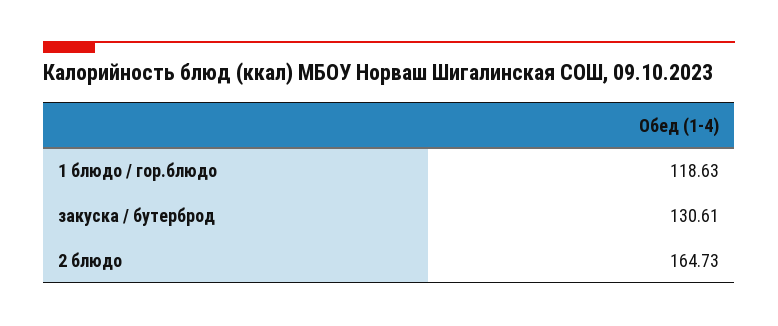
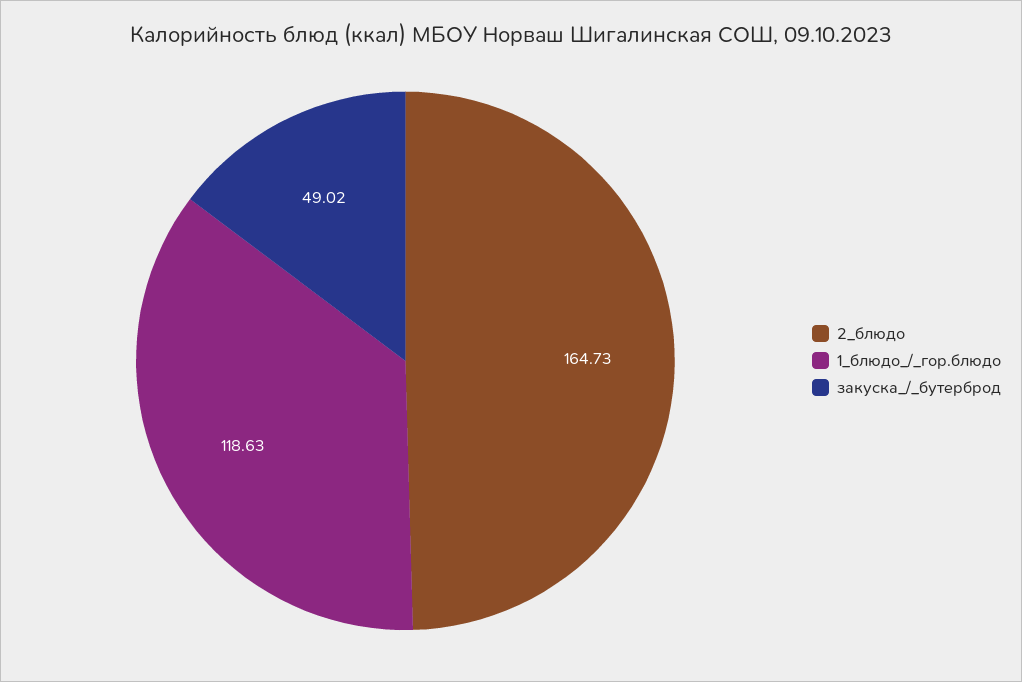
закуска / бутерброд: 130.61 -> 49.02

